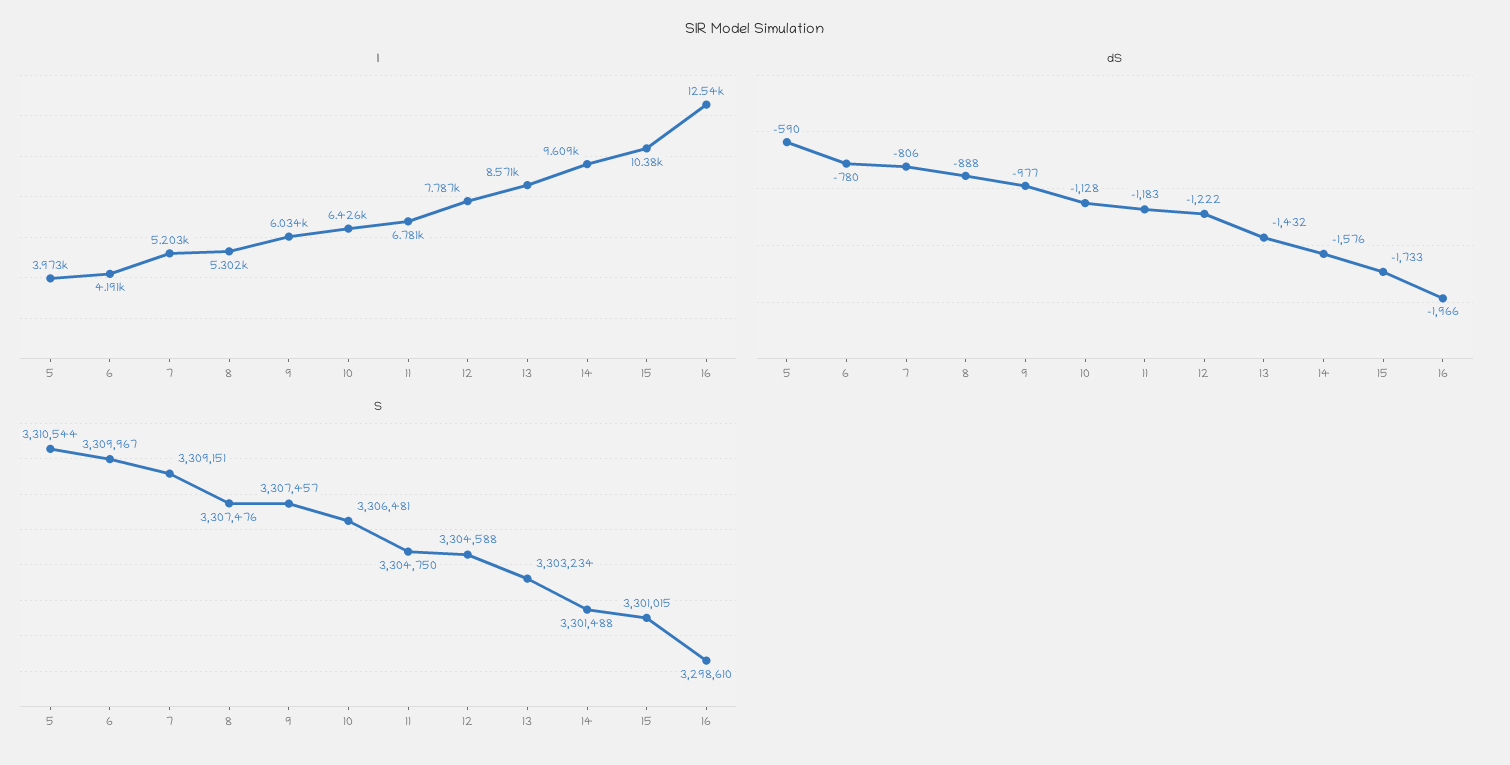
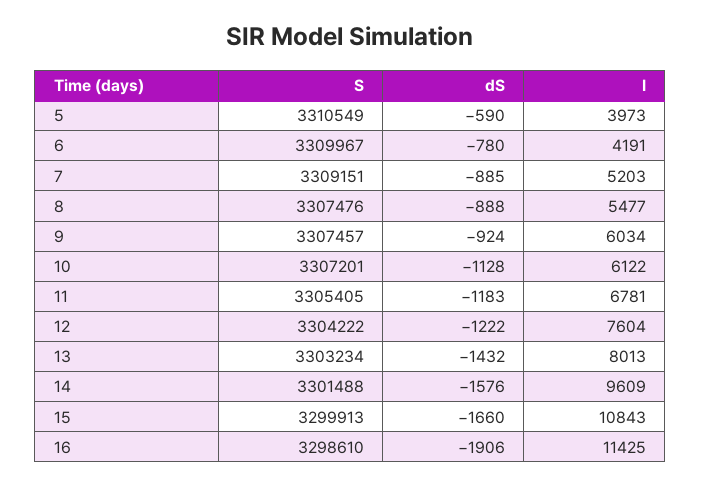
I, 8: 5302 -> 5477
I, 10: 6426 -> 6122
I, 12: 7787 -> 7604
I, 13: 8571 -> 8013
I, 15: 10380 -> 10843
I, 16: 12540 -> 11425
dS, 7: -806 -> -885
dS, 9: -977 -> -924
dS, 15: -1733 -> -1660
dS, 16: -1966 -> -1906
S, 5: 3310544 -> 3310549
S, 10: 3306481 -> 3307201
S, 11: 3304750 -> 3305405
S, 12: 3304588 -> 3304222
S, 15: 3301015 -> 3299913

